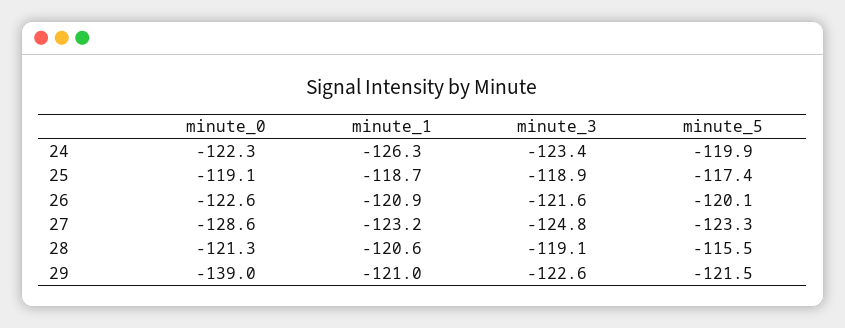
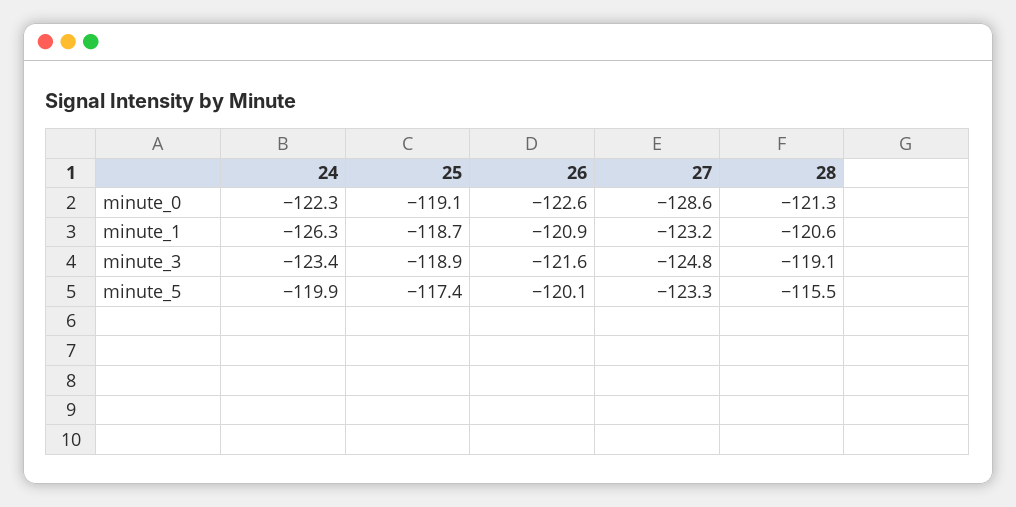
minute_0, 29: -139 -> none
minute_1, 29: -121 -> none
minute_3, 29: -122.6 -> none
minute_5, 29: -121.5 -> none

